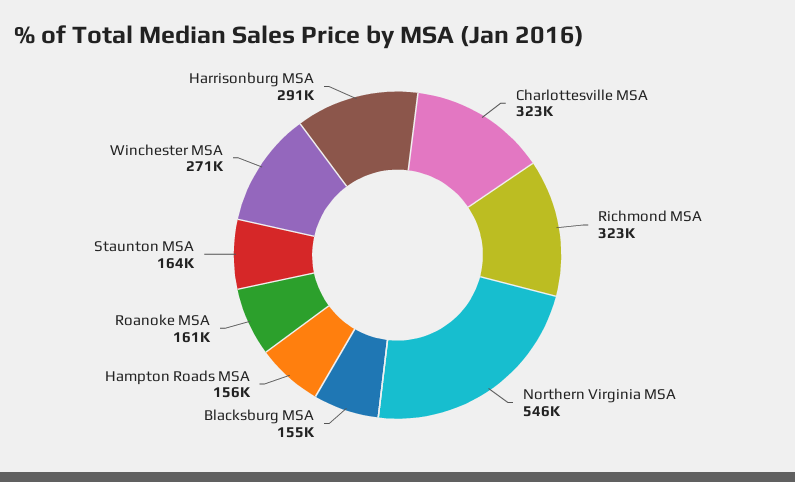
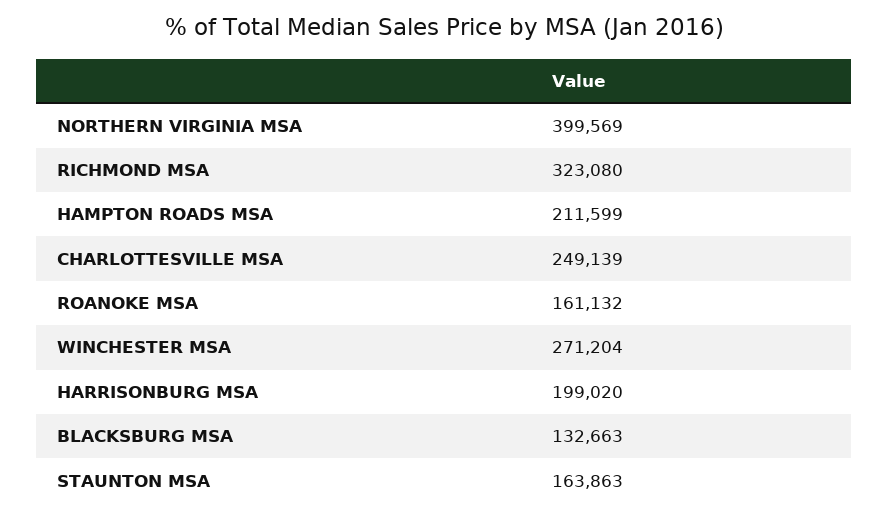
Charlottesville MSA: 323000 -> 249139
Northern Virginia MSA: 546000 -> 399569
Blacksburg MSA: 155000 -> 132663
Hampton Roads MSA: 156000 -> 211599
Harrisonburg MSA: 291000 -> 199020

